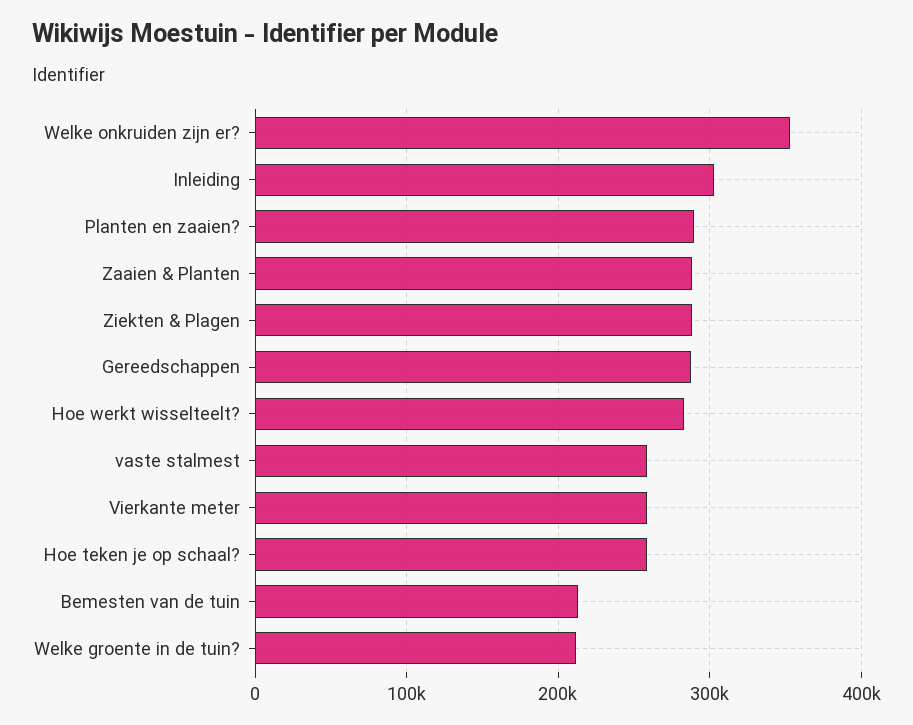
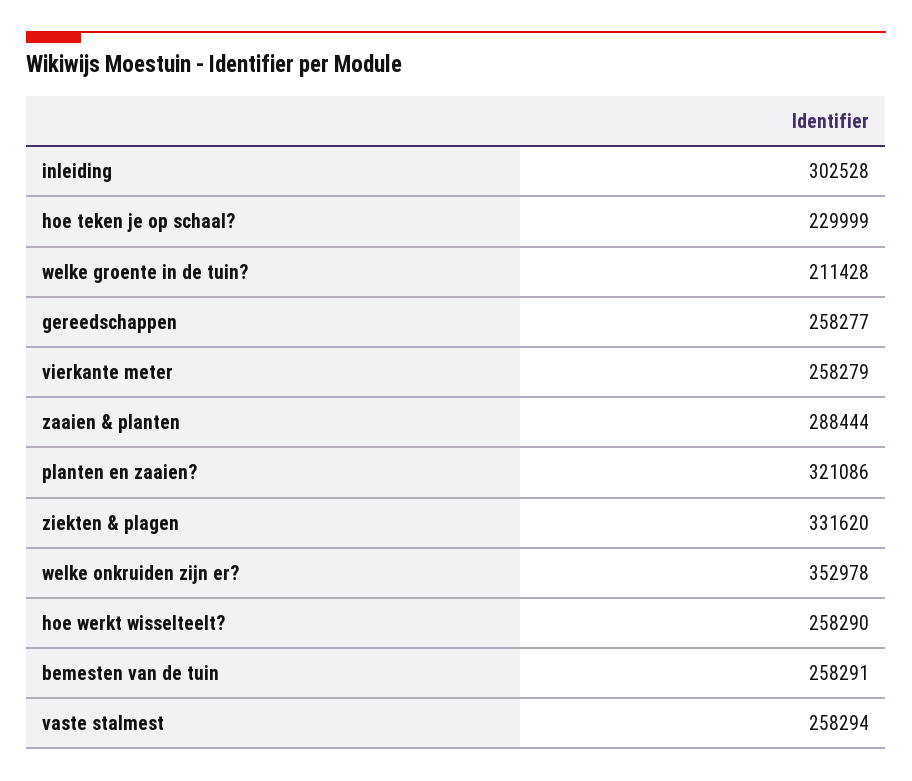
Planten en zaaien?: 290000 -> 321086
Ziekten & Plagen: 290000 -> 331620
Gereedschappen: 290000 -> 258277
Hoe werkt wisselteelt?: 280000 -> 258290
Hoe teken je op schaal?: 260000 -> 229999
Bemesten van de tuin: 210000 -> 258291

